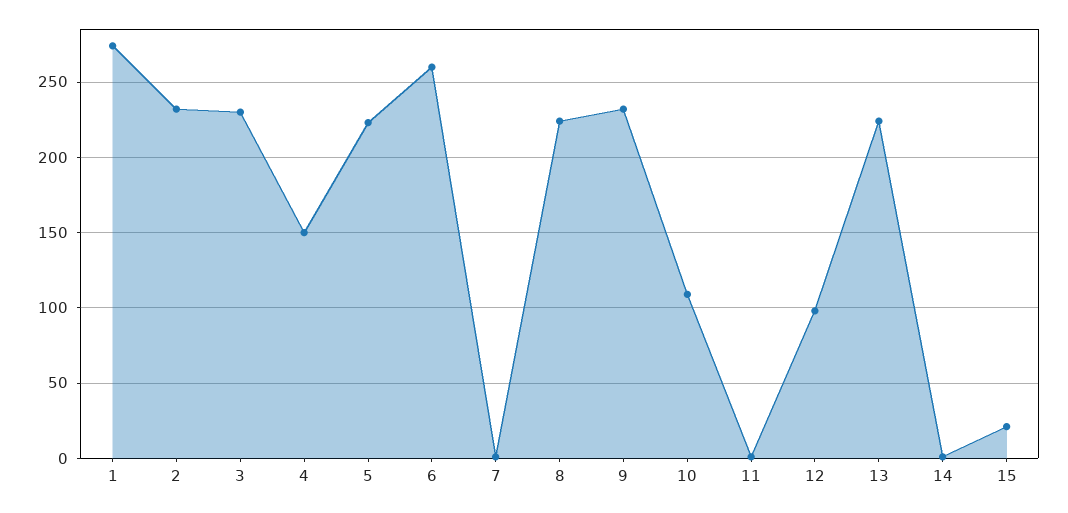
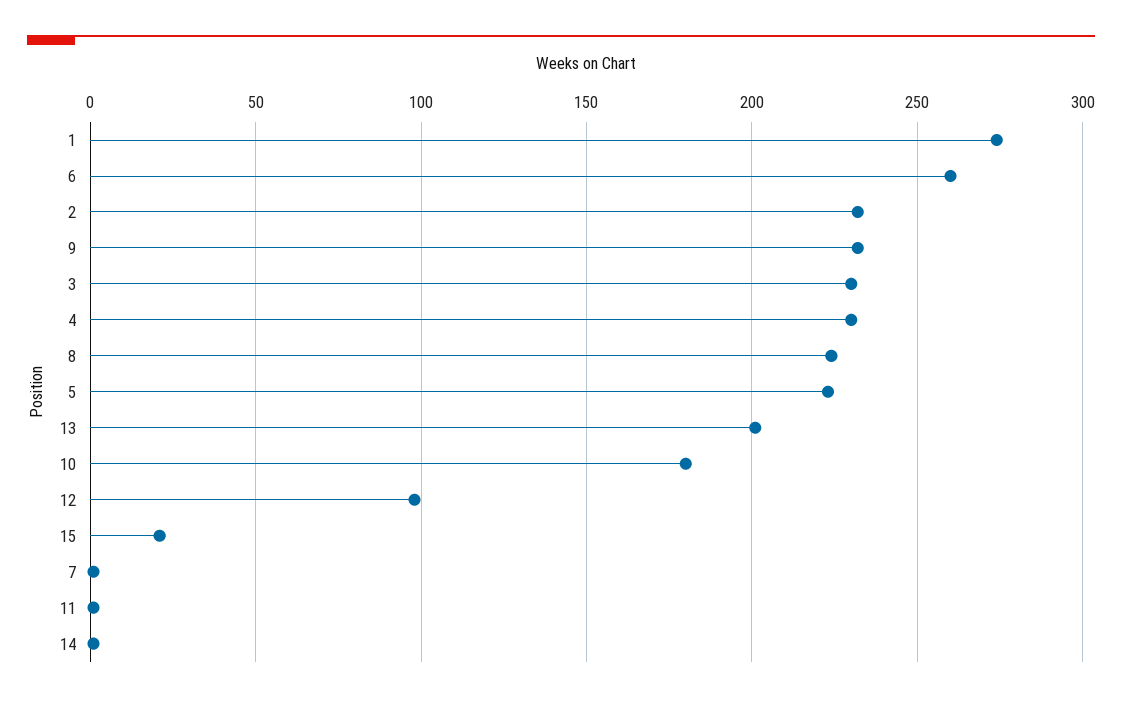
4: 150 -> 230
10: 110 -> 180
13: 225 -> 200

